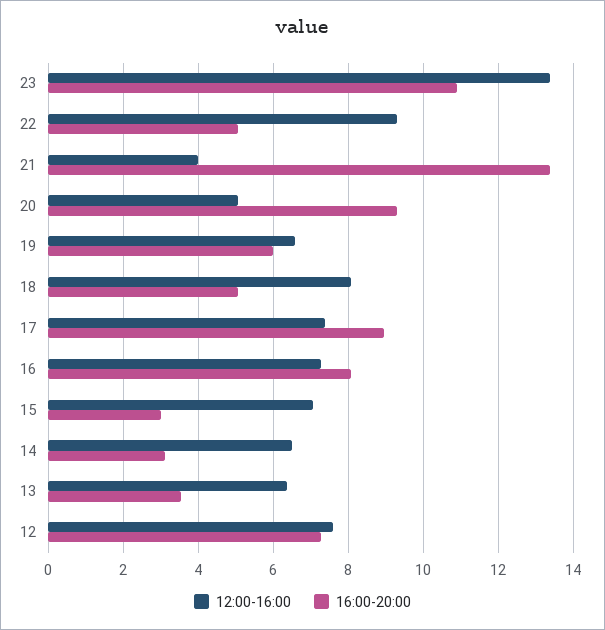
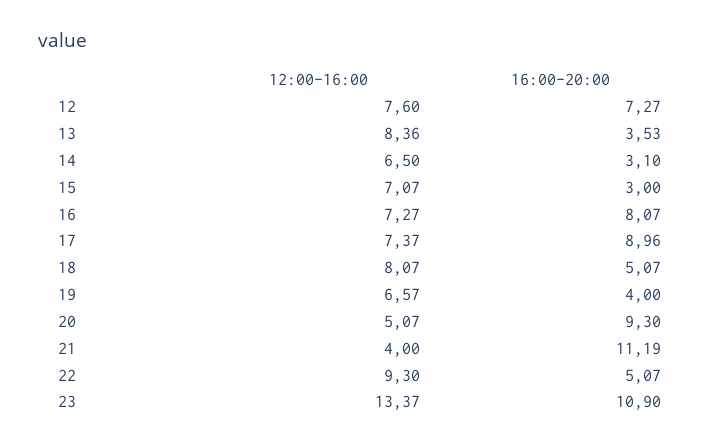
16:00-20:00, 21: 13.4 -> 11.19
16:00-20:00, 19: 6 -> 4
12:00-16:00, 13: 6.4 -> 8.36

